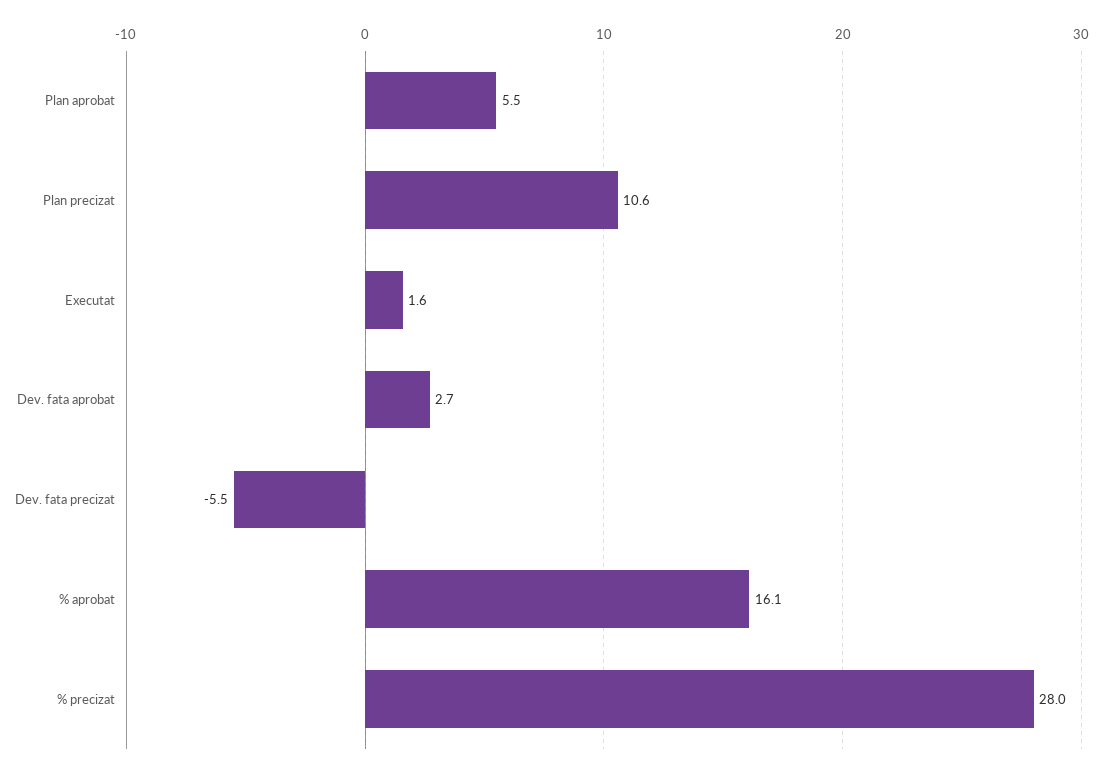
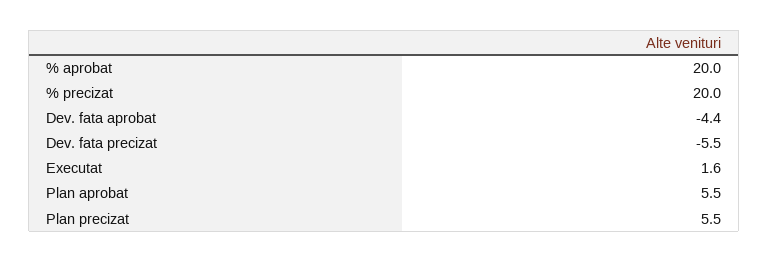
Plan precizat: 10.6 -> 5.5
Dev. fata aprobat: 2.7 -> -4.4
% aprobat: 16.1 -> 20
% precizat: 28 -> 20

